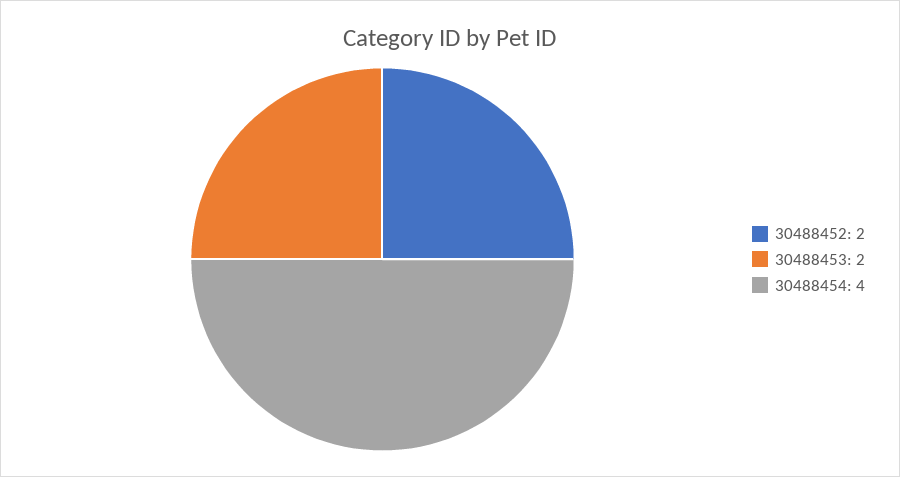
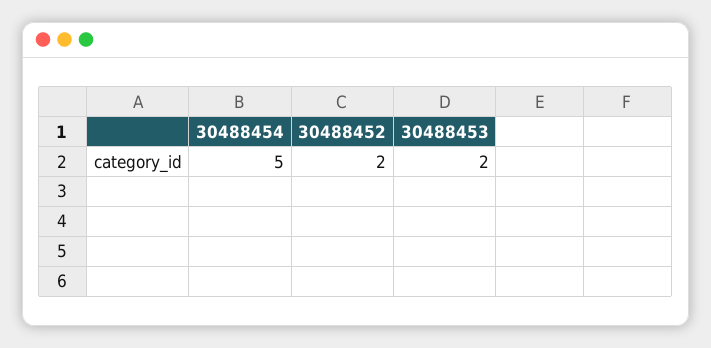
30488454: 4 -> 5

